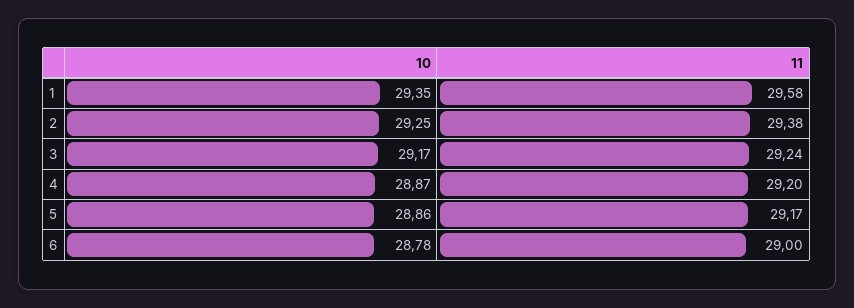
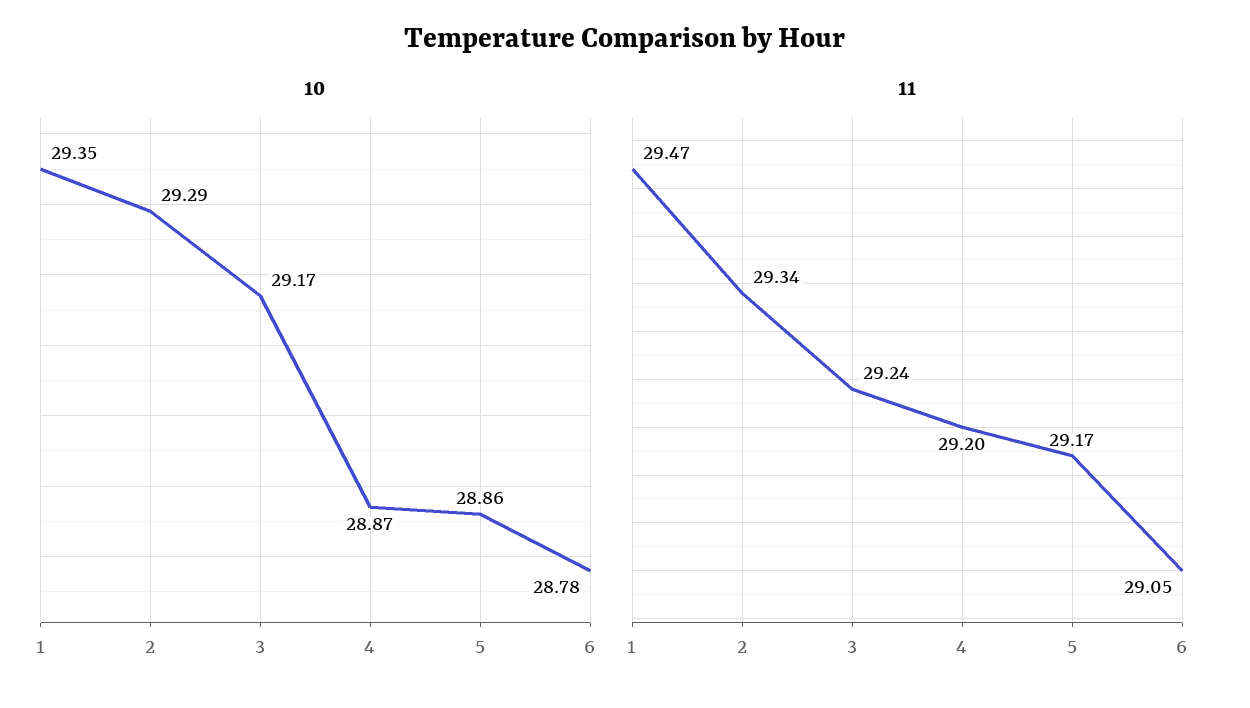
11, 1: 29.58 -> 29.47
10, 2: 29.25 -> 29.29
11, 2: 29.38 -> 29.34
11, 6: 29 -> 29.05

